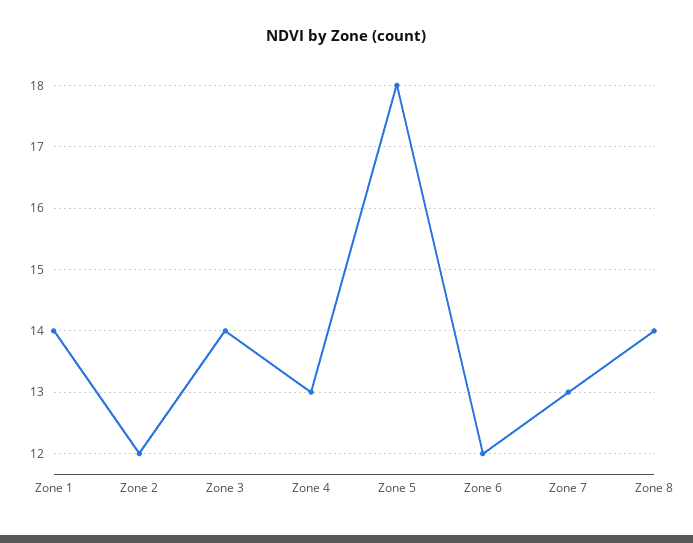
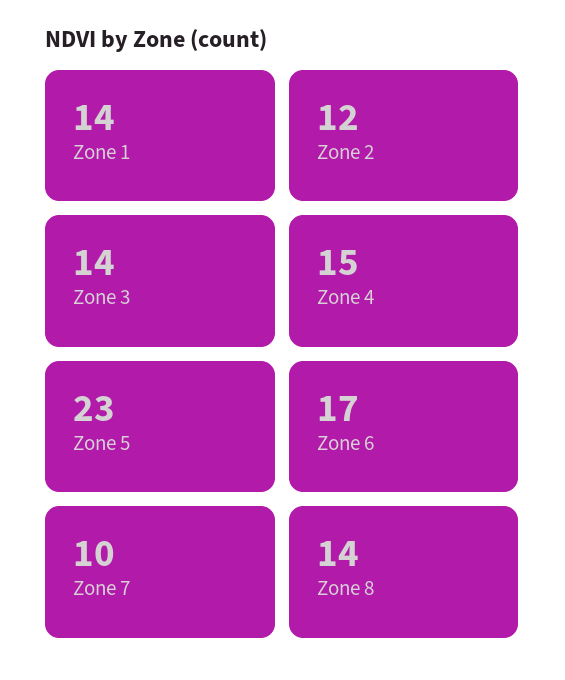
Zone 4: 13 -> 15
Zone 5: 18 -> 23
Zone 6: 12 -> 17
Zone 7: 13 -> 10

